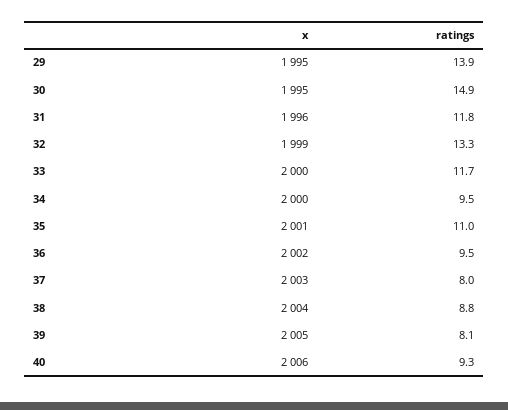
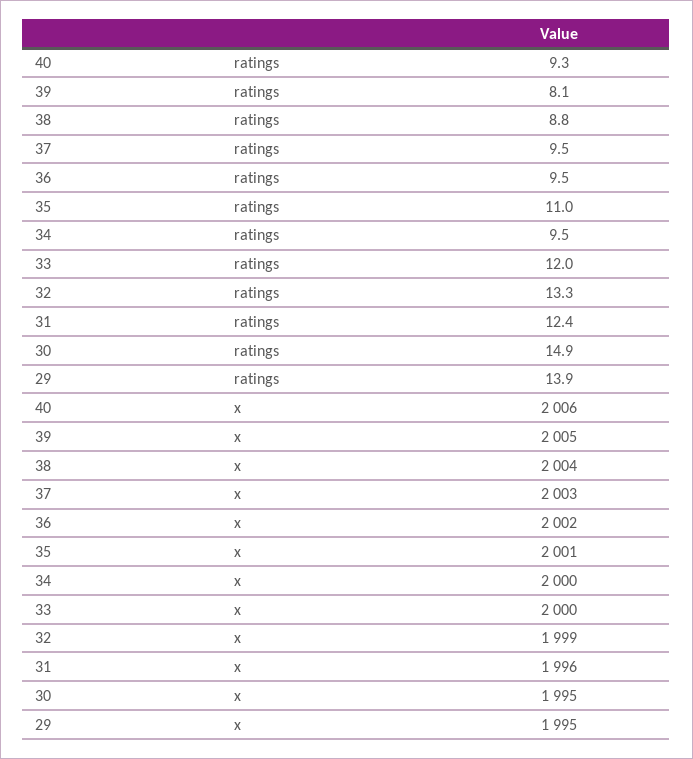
ratings, 31: 11.8 -> 12.4
ratings, 33: 11.7 -> 12
ratings, 37: 8 -> 9.5

